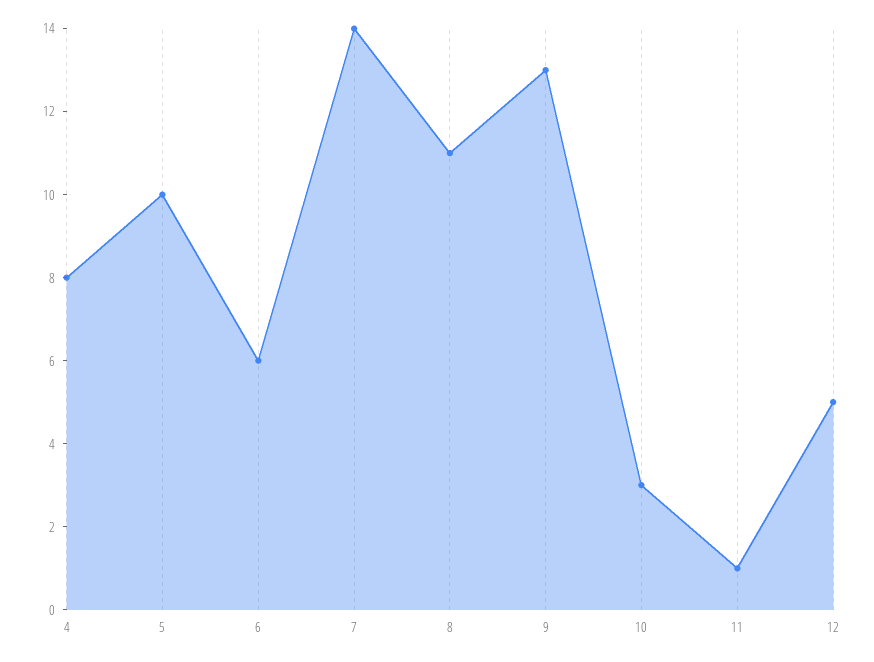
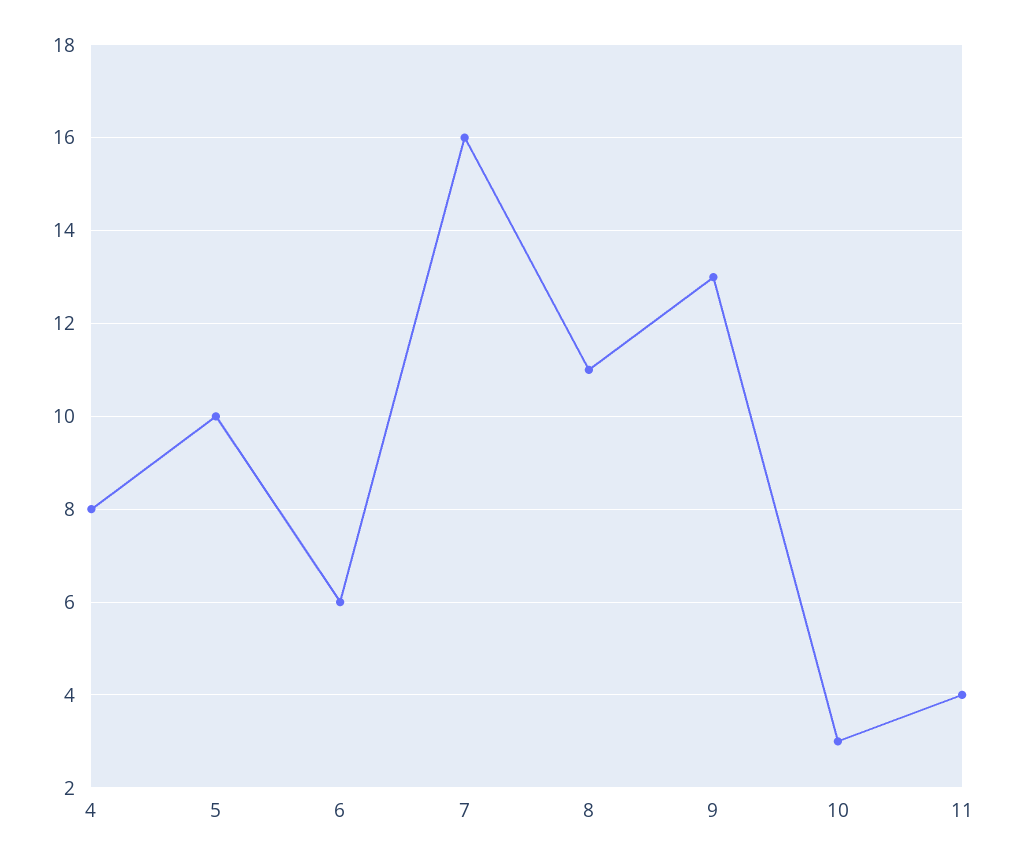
7: 14 -> 16
11: 1 -> 4
12: 5 -> none

